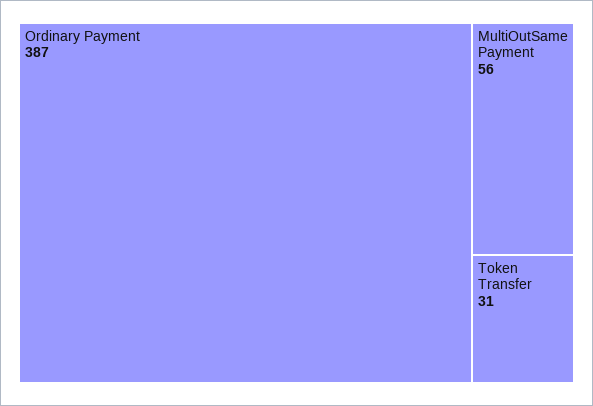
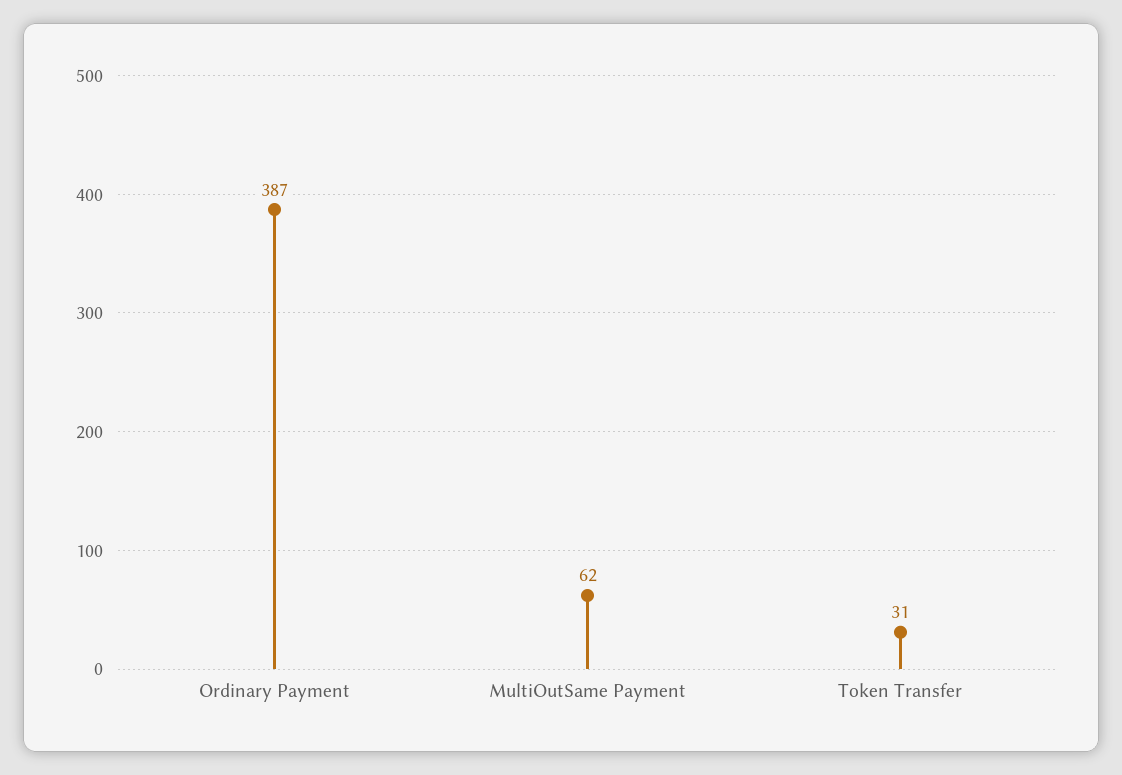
MultiOutSame Payment: 56 -> 62

